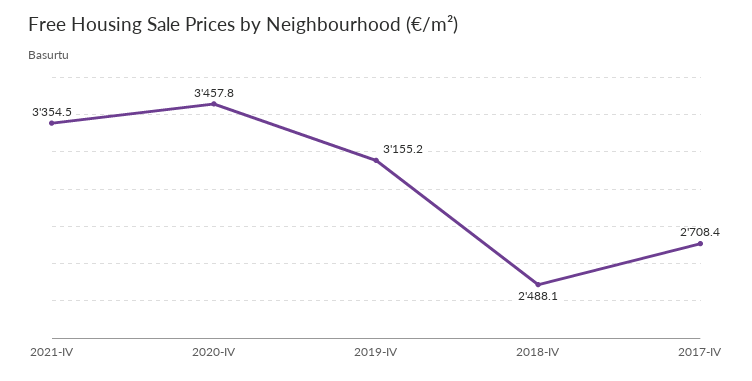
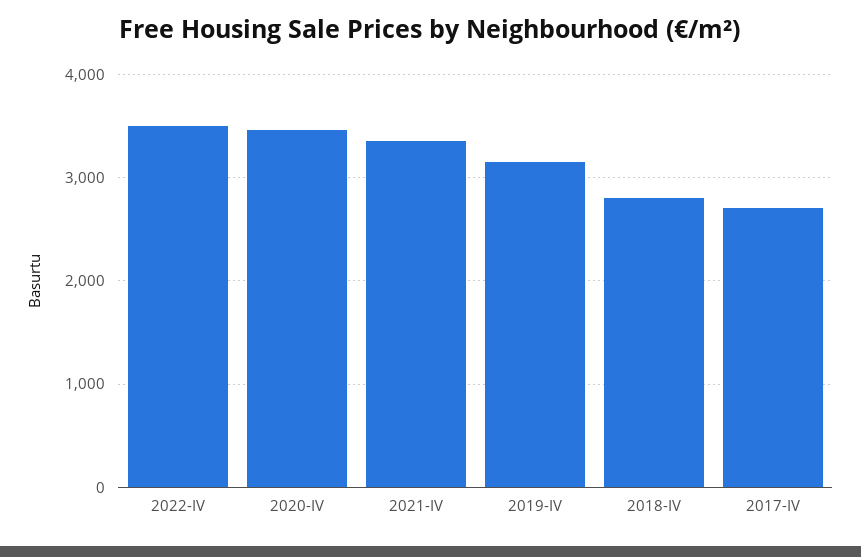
2018-IV: 2488.1 -> 2800
2022-IV: none -> 3500

